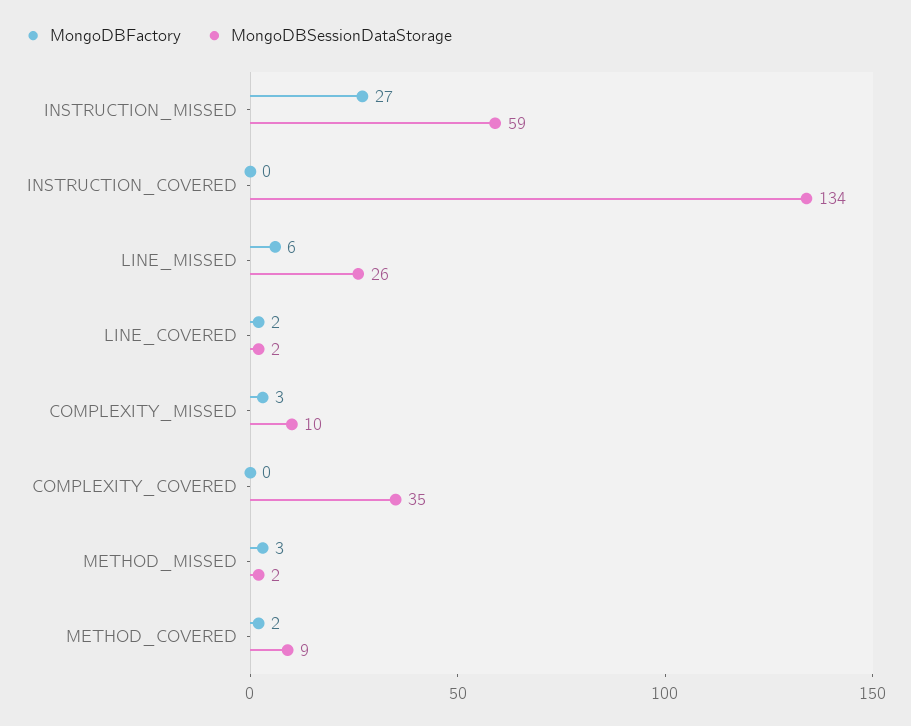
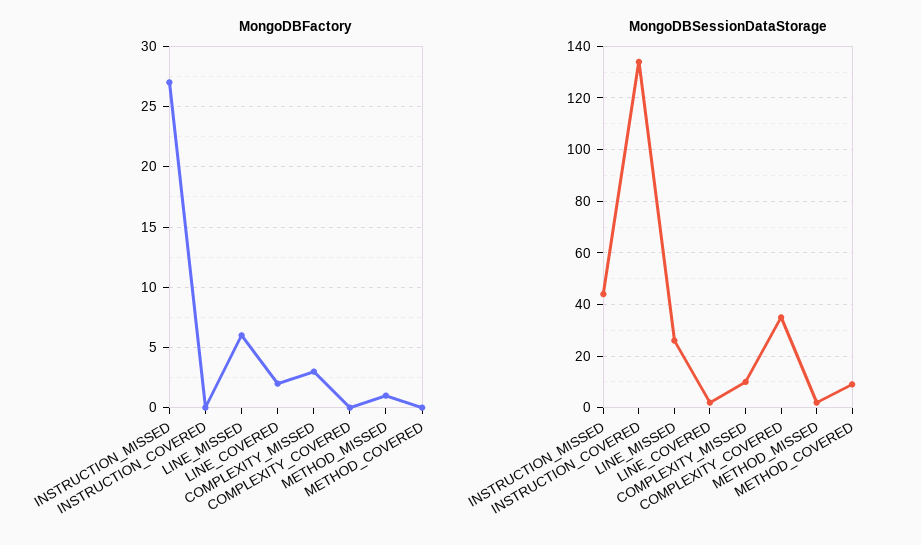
MongoDBSessionDataStorage, INSTRUCTION_MISSED: 59 -> 45
MongoDBFactory, METHOD_MISSED: 3 -> 1
MongoDBFactory, METHOD_COVERED: 2 -> 0

